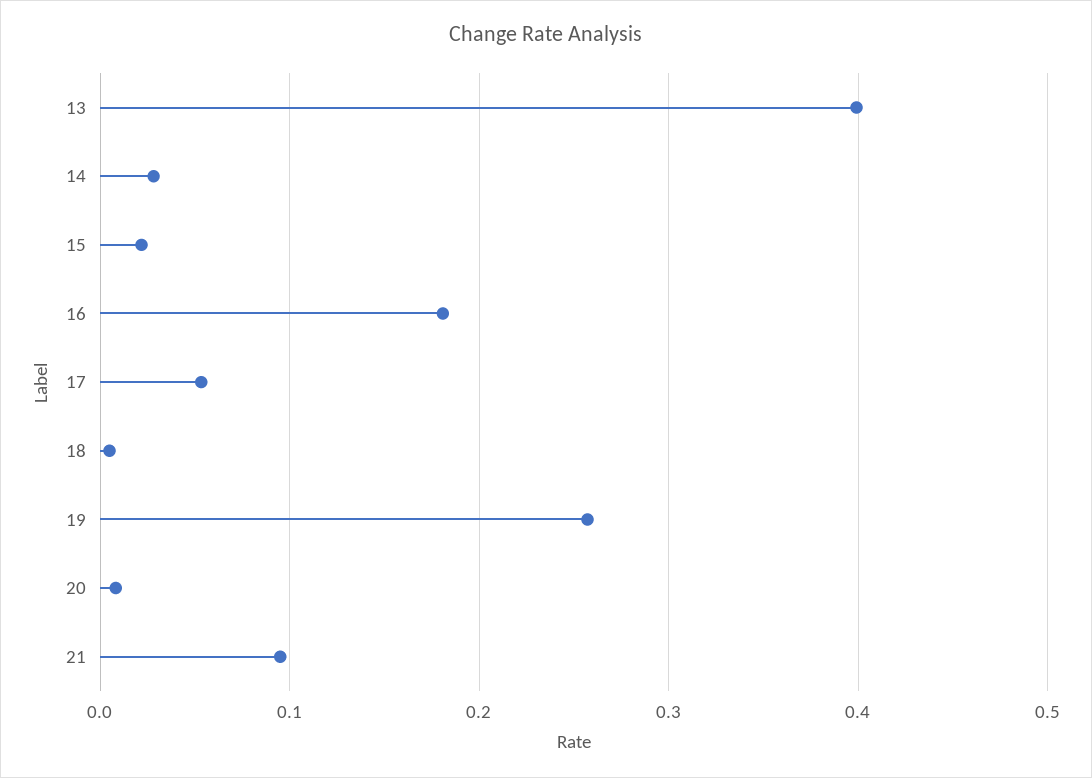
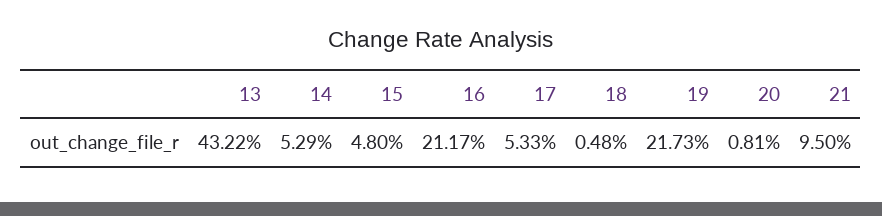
13: 0.4 -> 0.4322
14: 0.03 -> 0.0529
15: 0.02 -> 0.048
16: 0.18 -> 0.2117
19: 0.26 -> 0.2173

